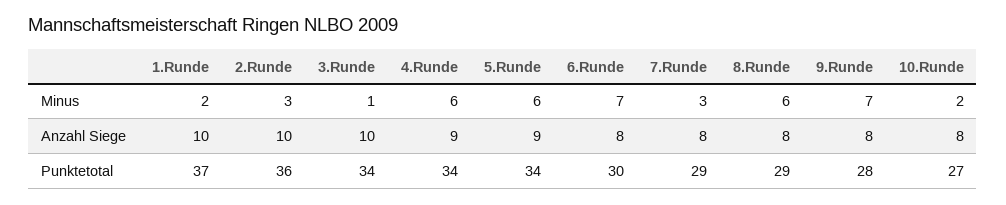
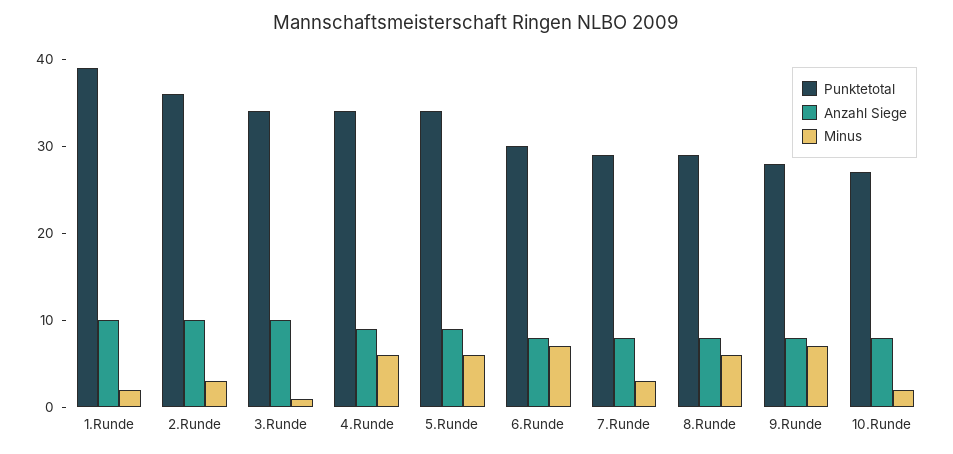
Punktetotal, 1.Runde: 37 -> 39

